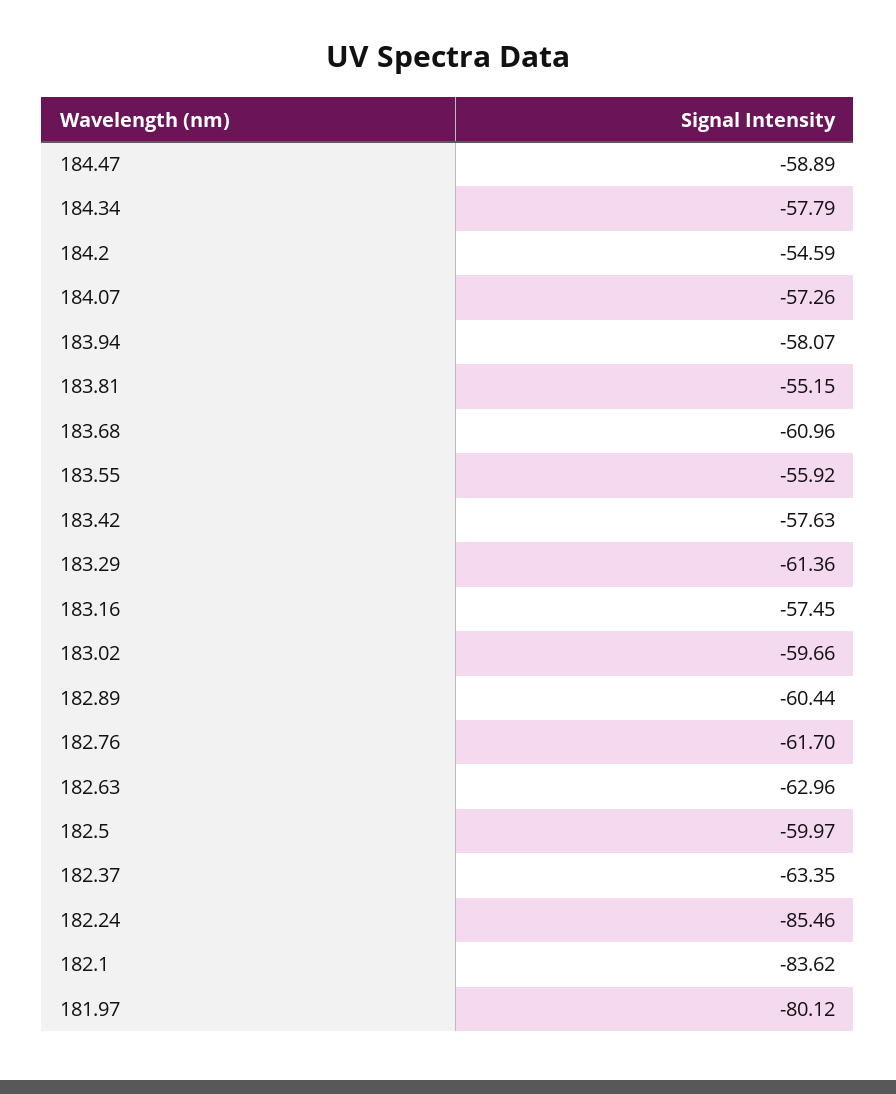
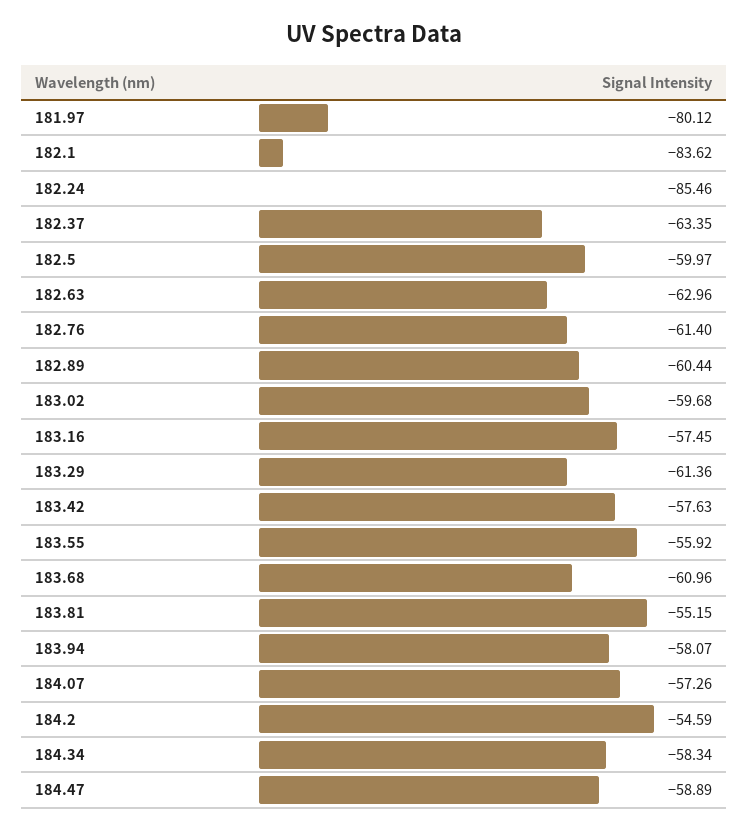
184.34: -57.79 -> -58.34
183.02: -59.66 -> -59.68
182.76: -61.7 -> -61.4

